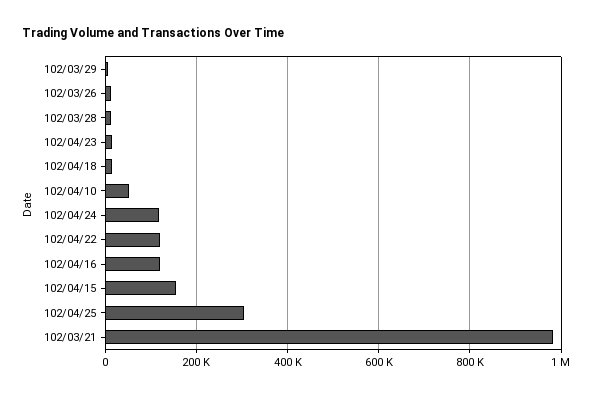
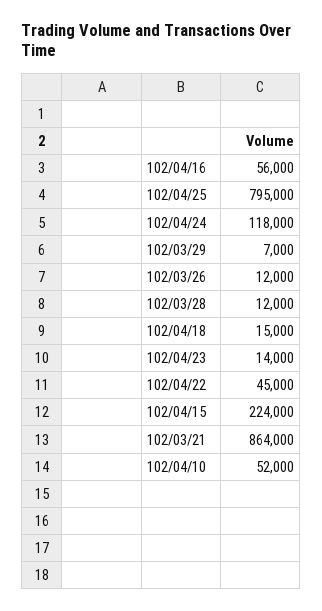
102/04/22: 120000 -> 45000
102/04/16: 120000 -> 56000
102/04/15: 160000 -> 224000
102/04/25: 300000 -> 795000
102/03/21: 980000 -> 864000

